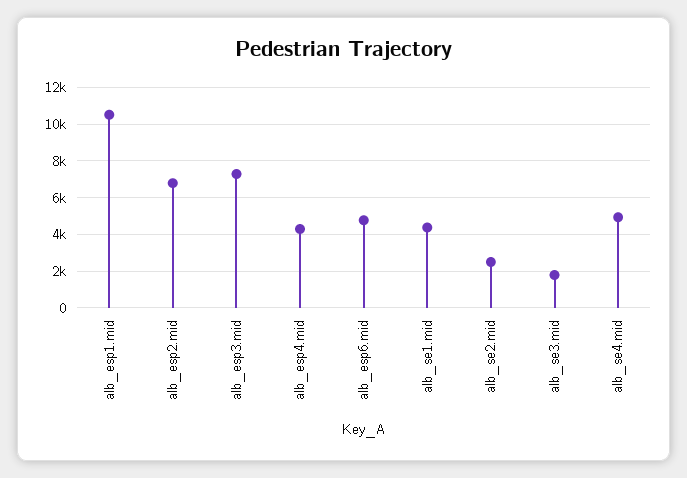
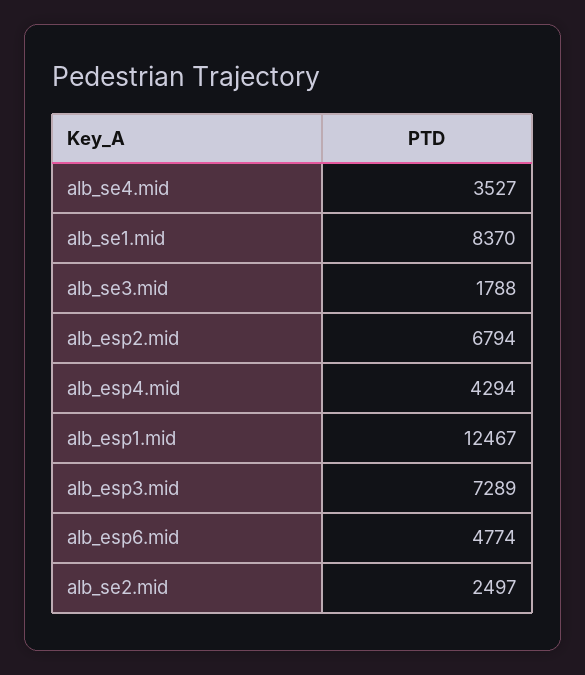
alb_esp1.mid: 10500 -> 12467
alb_se1.mid: 4500 -> 8370
alb_se4.mid: 5000 -> 3527

